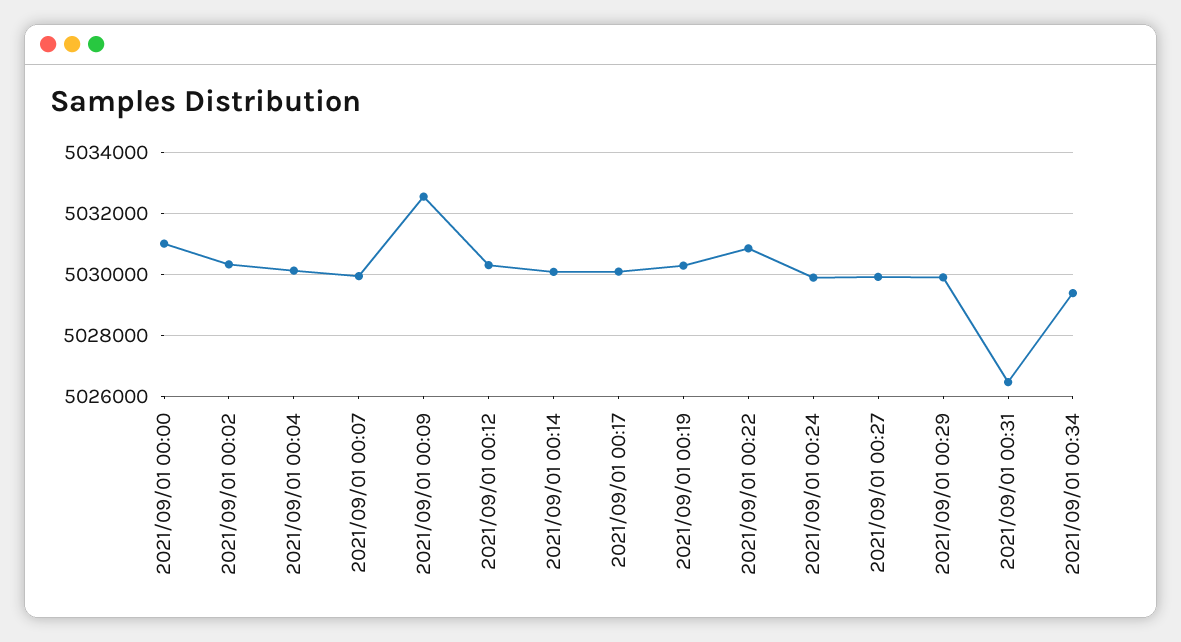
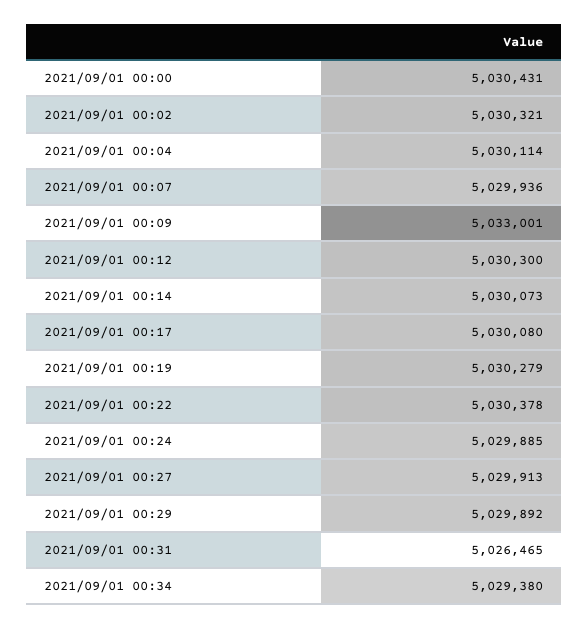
2021/09/01 00:00: 5031000 -> 5030431
2021/09/01 00:09: 5032600 -> 5033001
2021/09/01 00:22: 5030800 -> 5030378

